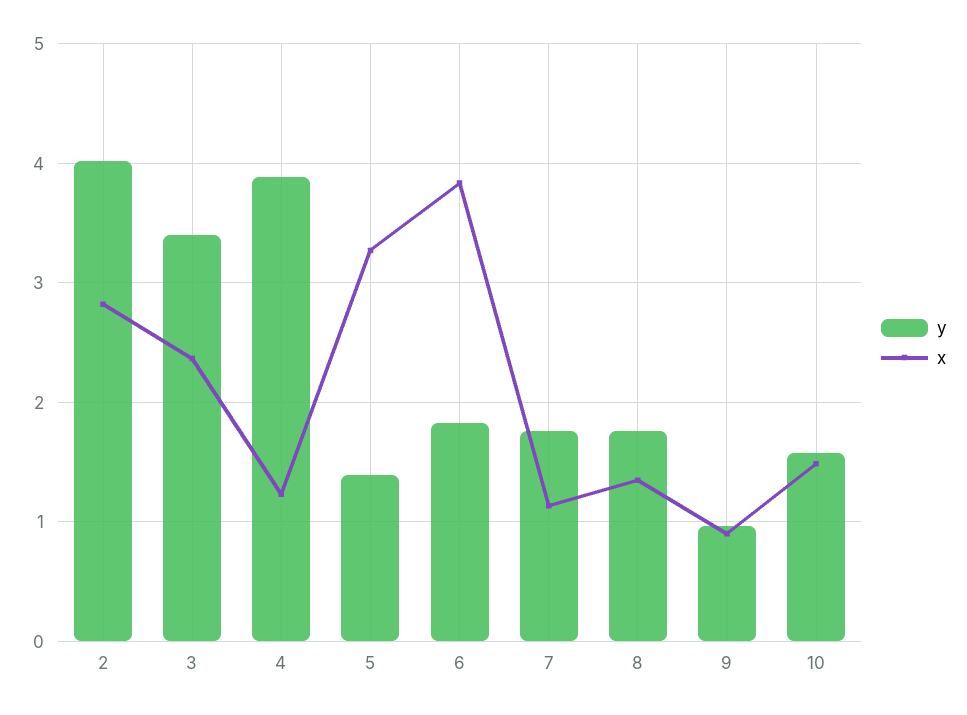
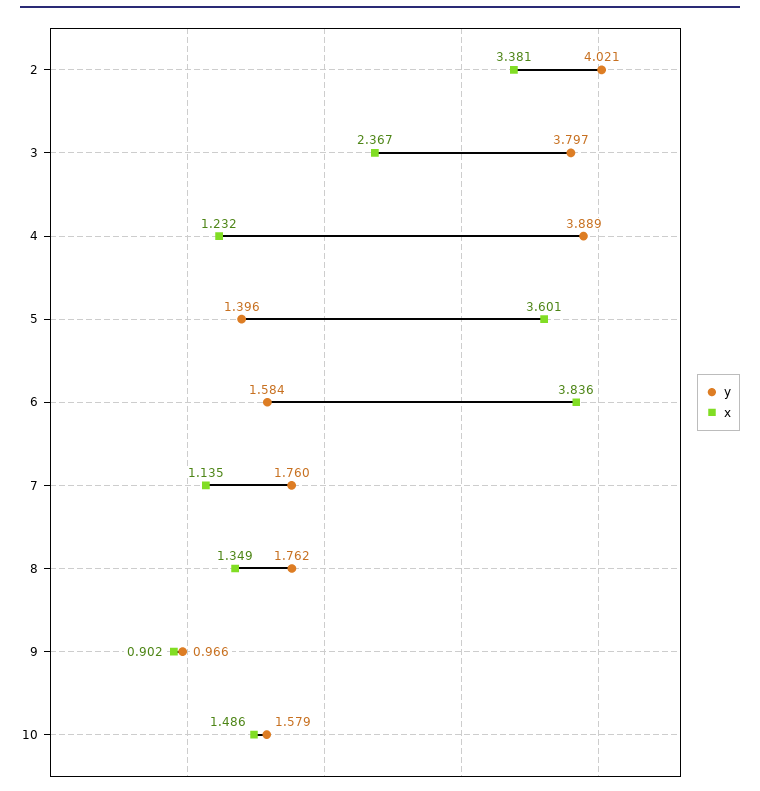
x, 2: 2.8 -> 3.381
y, 3: 3.4 -> 3.797
x, 5: 3.3 -> 3.601
y, 6: 1.8 -> 1.584

